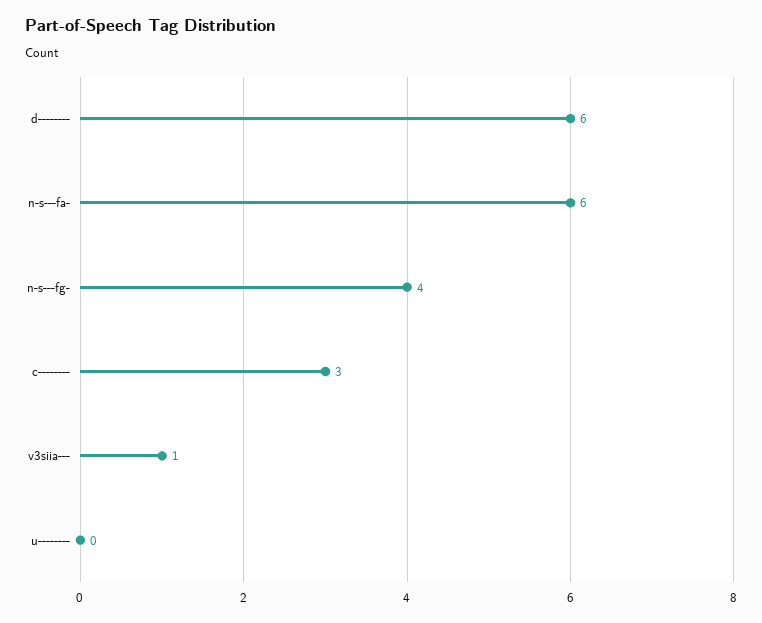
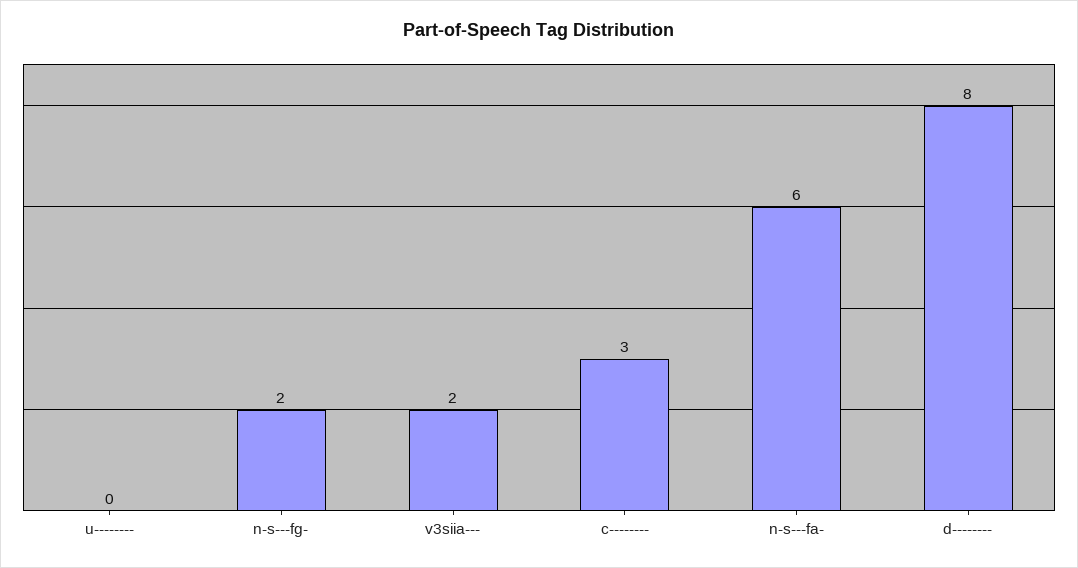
d--------: 6 -> 8
n-s---fg-: 4 -> 2
v3siia---: 1 -> 2

